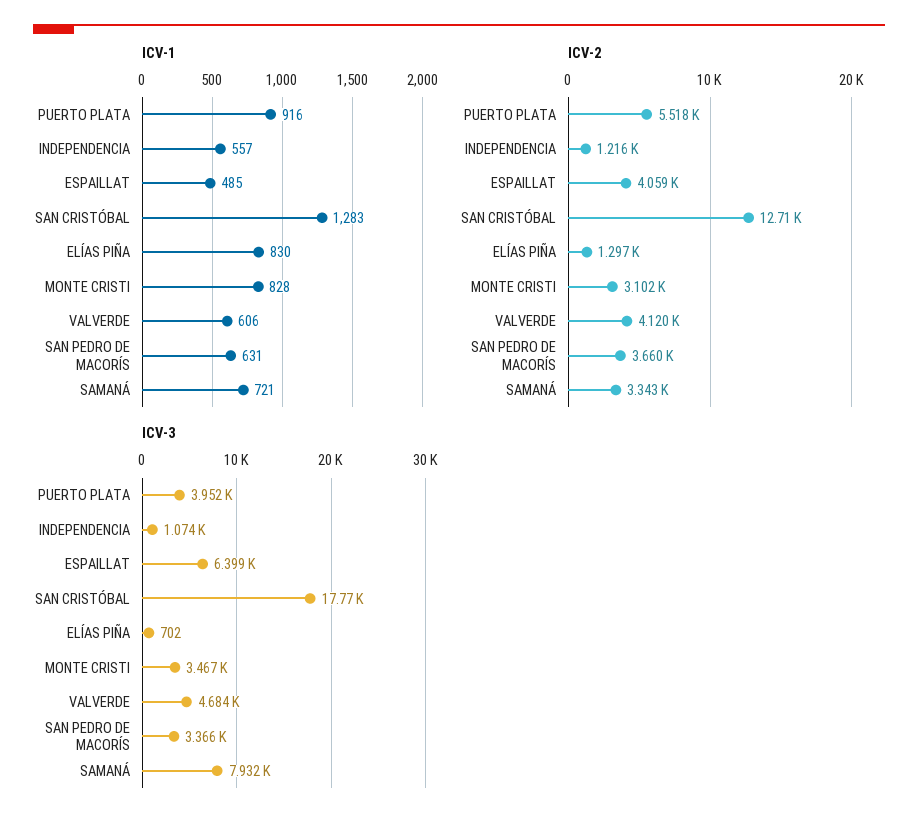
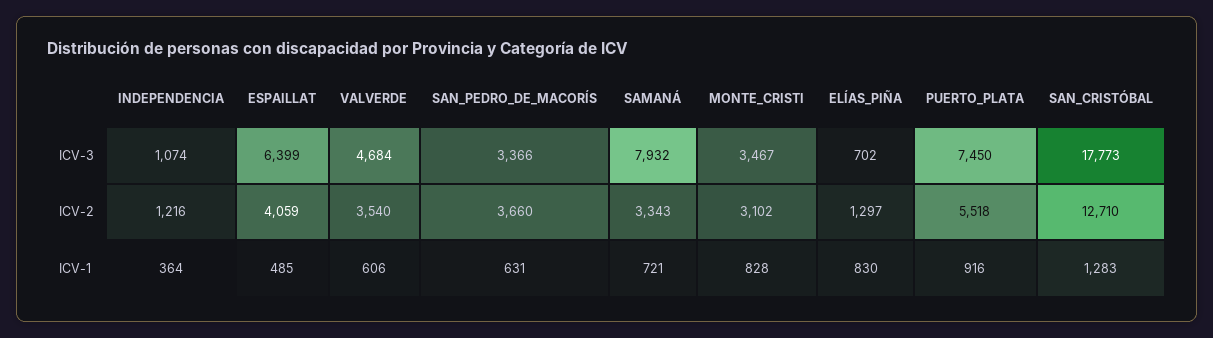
ICV-1, INDEPENDENCIA: 557 -> 364
ICV-2, VALVERDE: 4120 -> 3540
ICV-3, PUERTO PLATA: 3952 -> 7450

